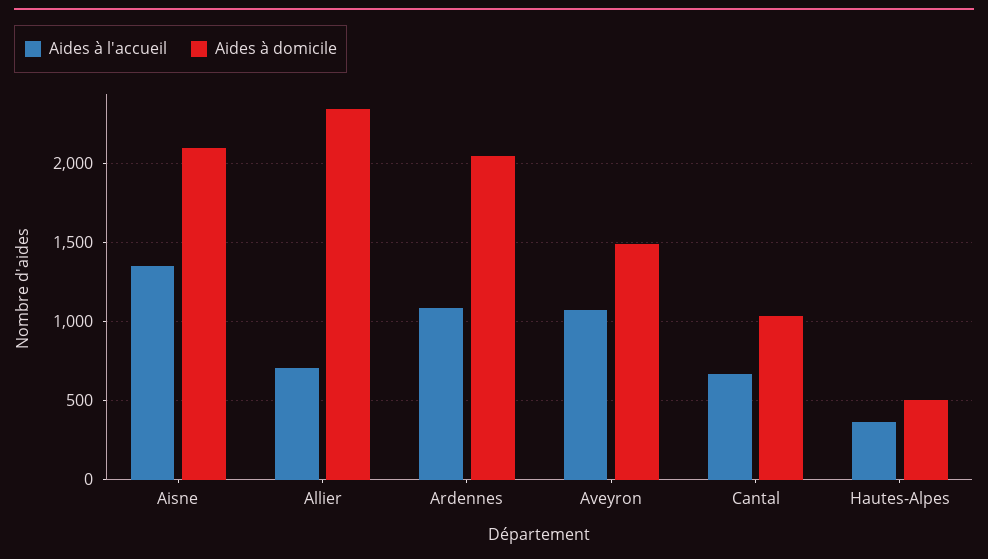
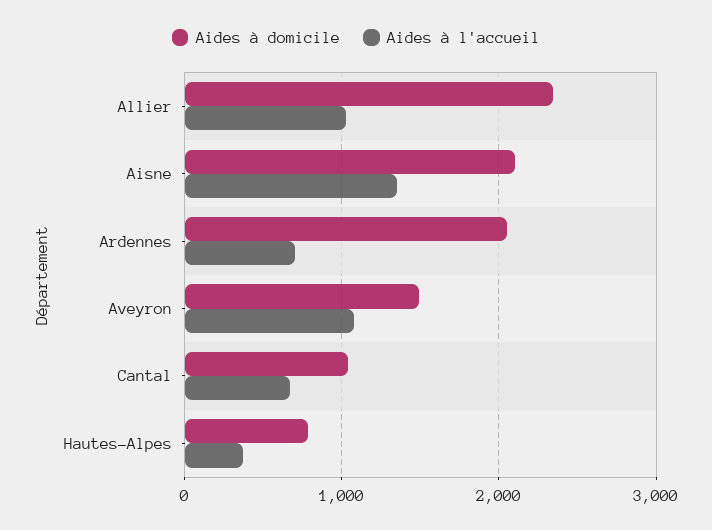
Aides à l'accueil, Allier: 700 -> 1000
Aides à l'accueil, Ardennes: 1100 -> 700
Aides à domicile, Hautes-Alpes: 500 -> 800

